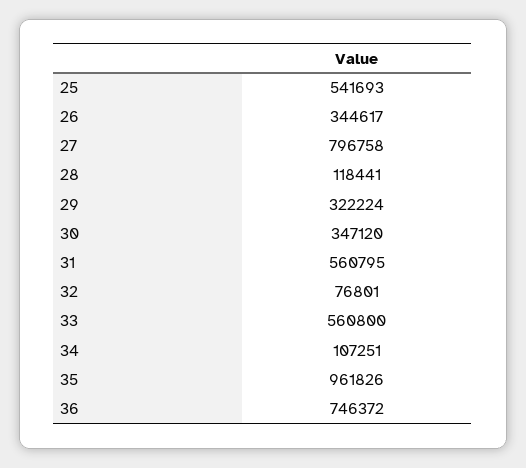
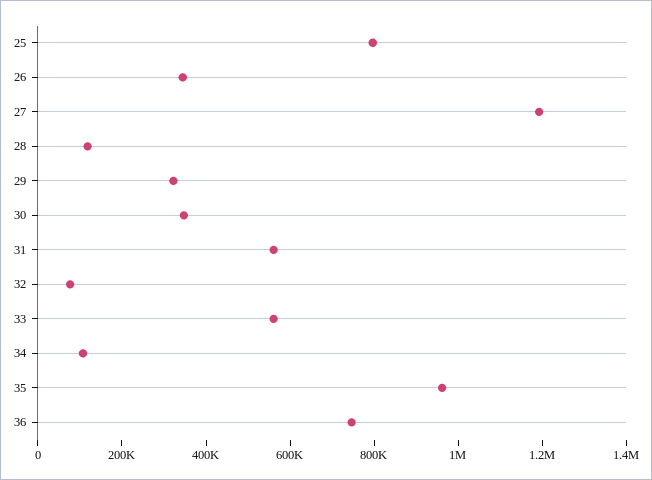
25: 541693 -> 800000
27: 796758 -> 1200000

